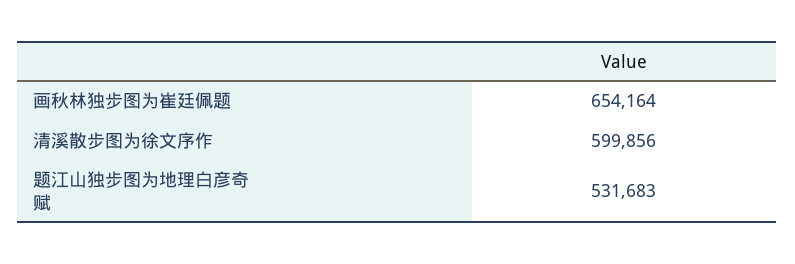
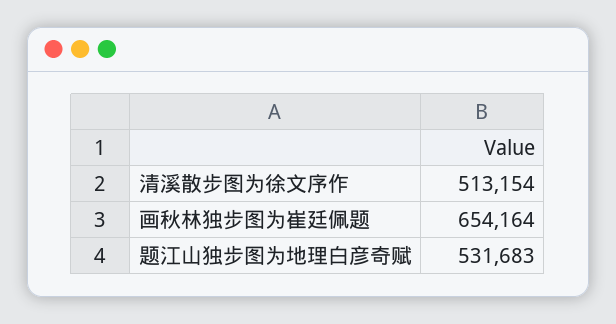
清溪散步图为徐文序作: 599856 -> 513154

